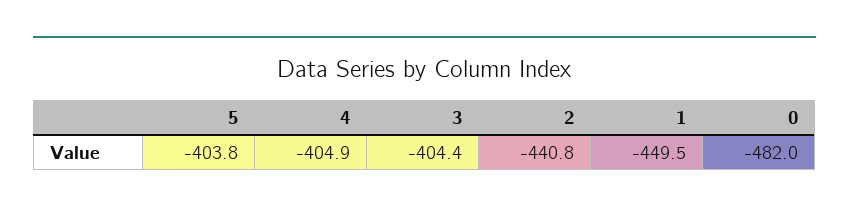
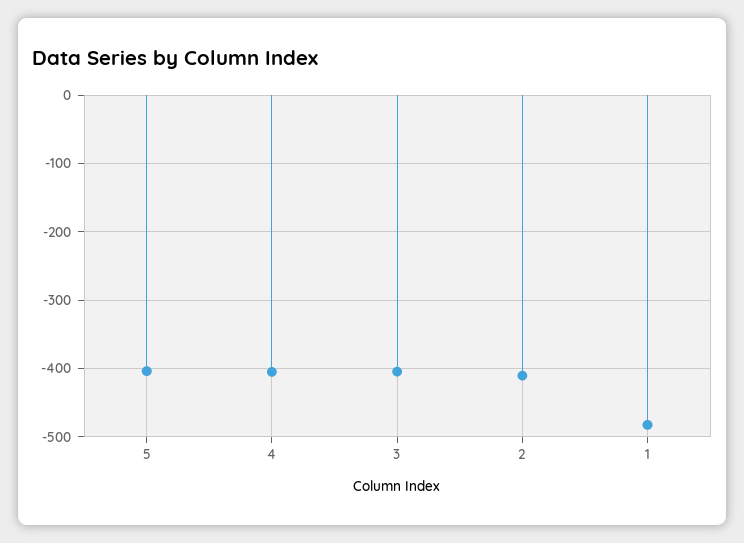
2: -440.8 -> -410
1: -449.5 -> -480
0: -482 -> none

